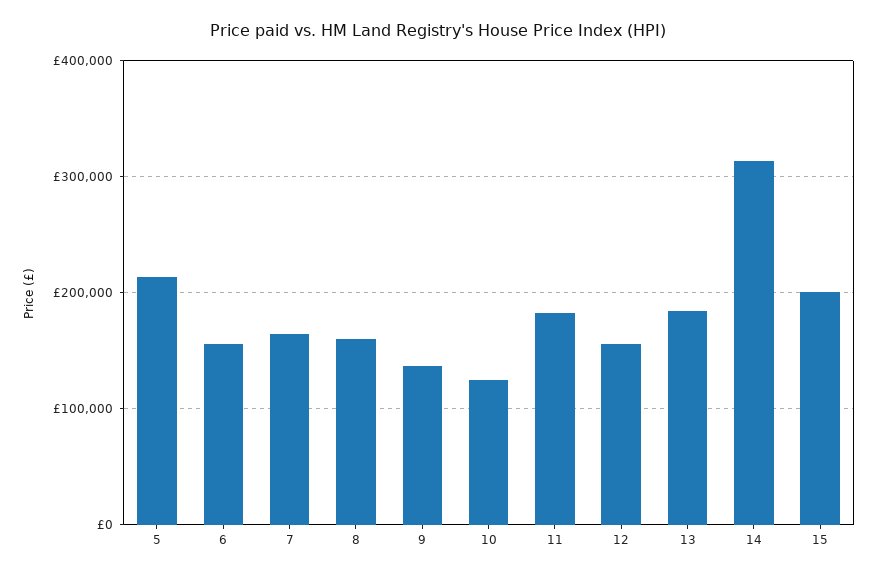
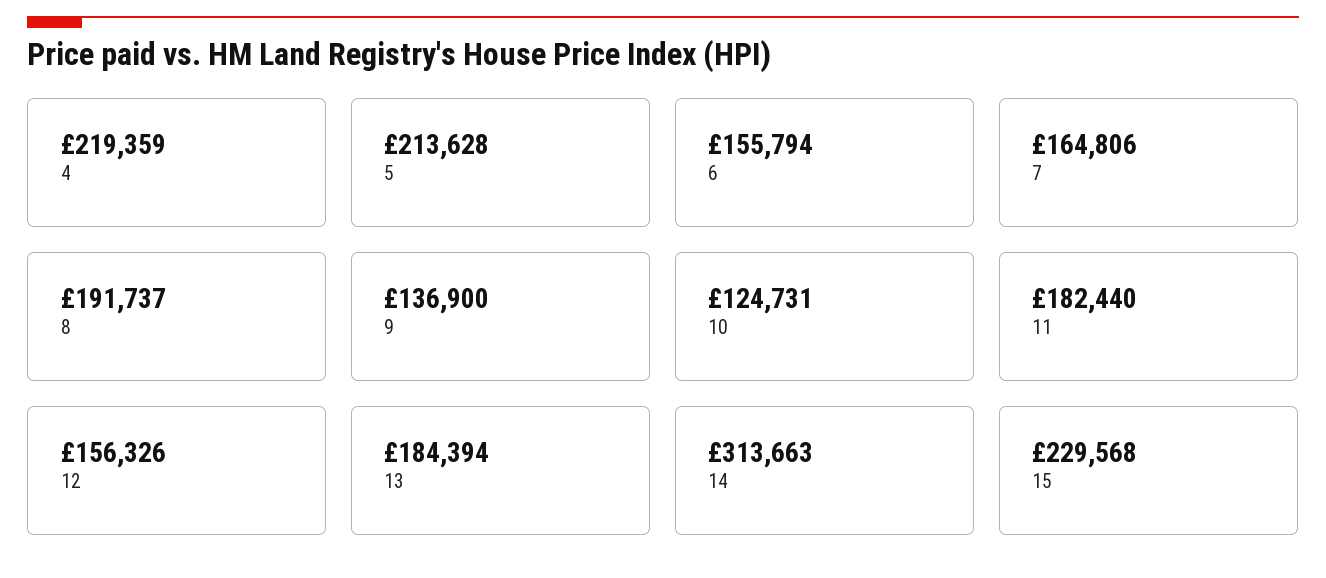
8: 160000 -> 191737
15: 200000 -> 229568
4: none -> 219359

